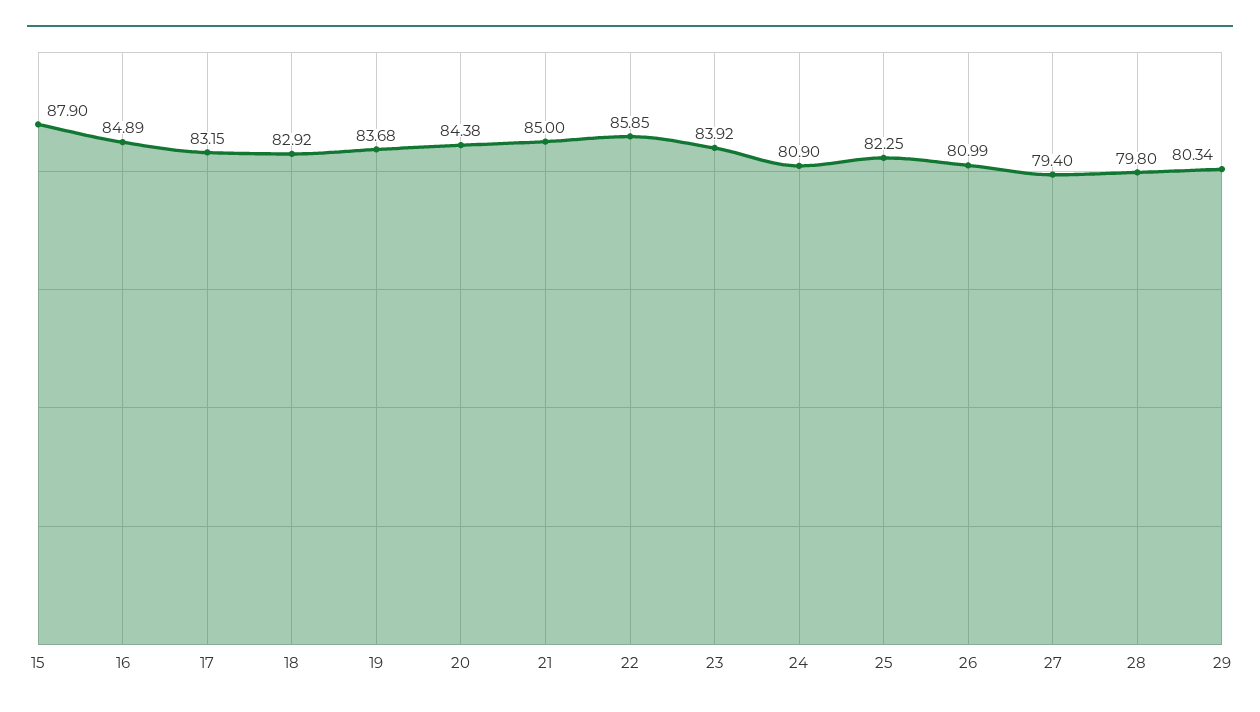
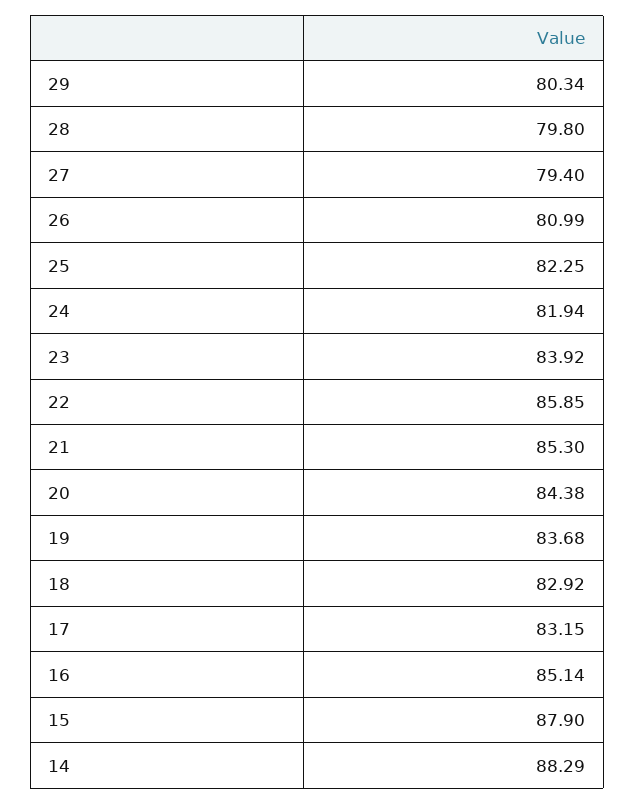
16: 84.89 -> 85.14
21: 85 -> 85.3
24: 80.9 -> 81.94
14: none -> 88.29

